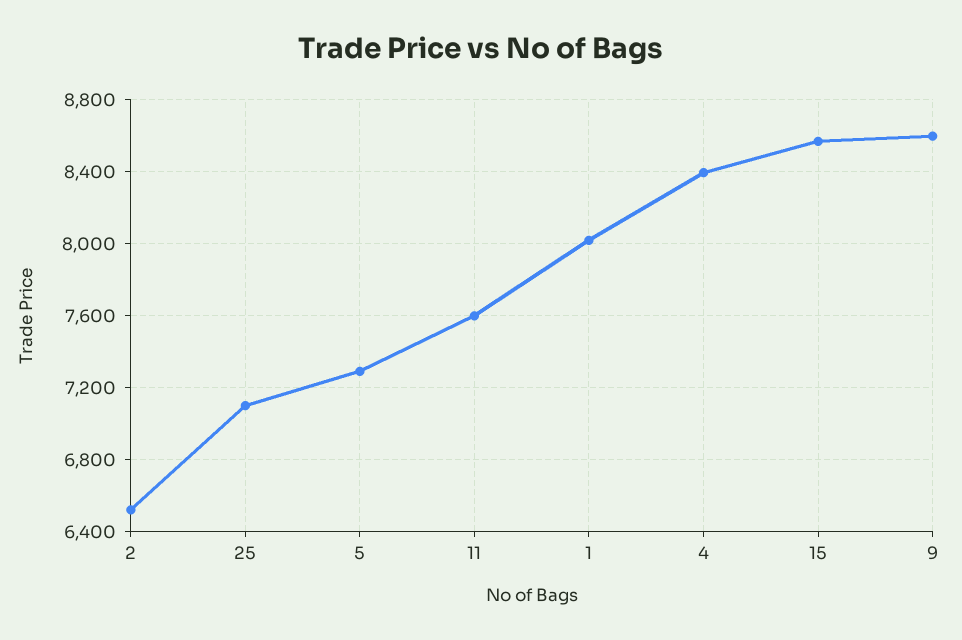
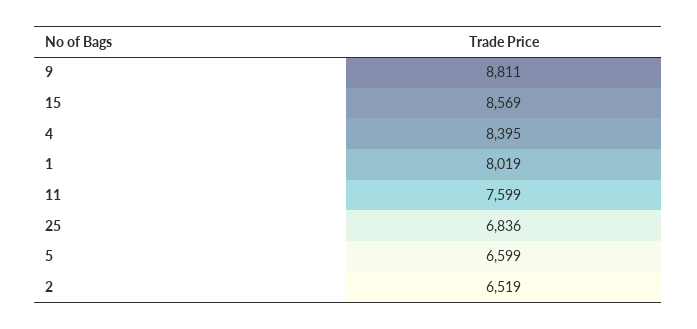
25: 7100 -> 6836
5: 7300 -> 6599
9: 8600 -> 8811

